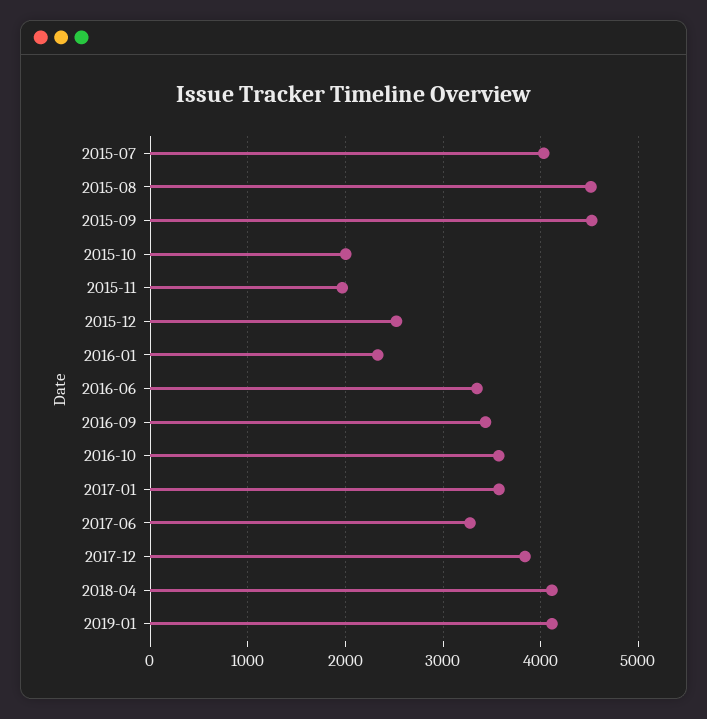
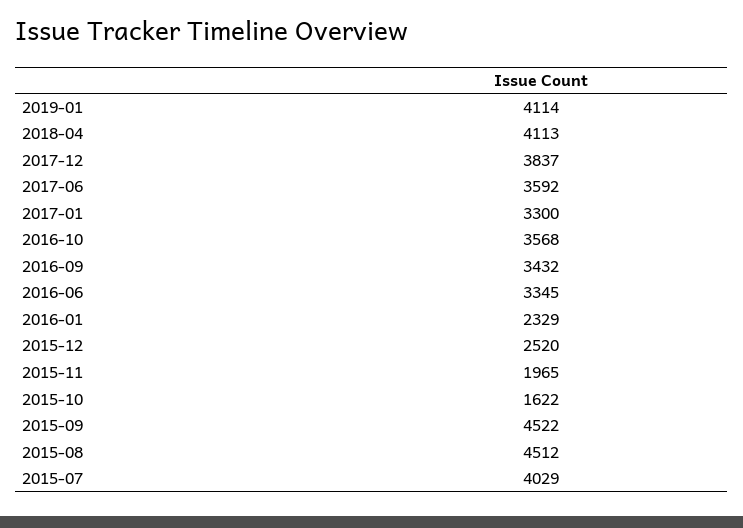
2015-10: 2000 -> 1622
2017-01: 3600 -> 3300
2017-06: 3300 -> 3592

